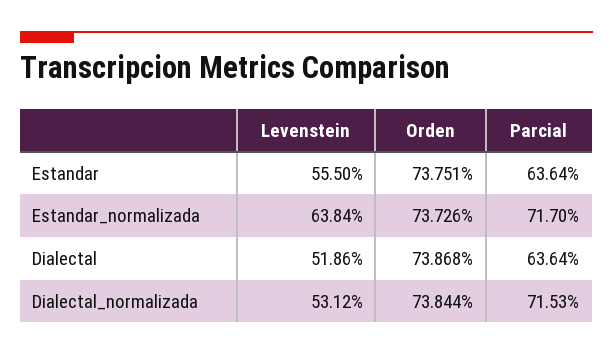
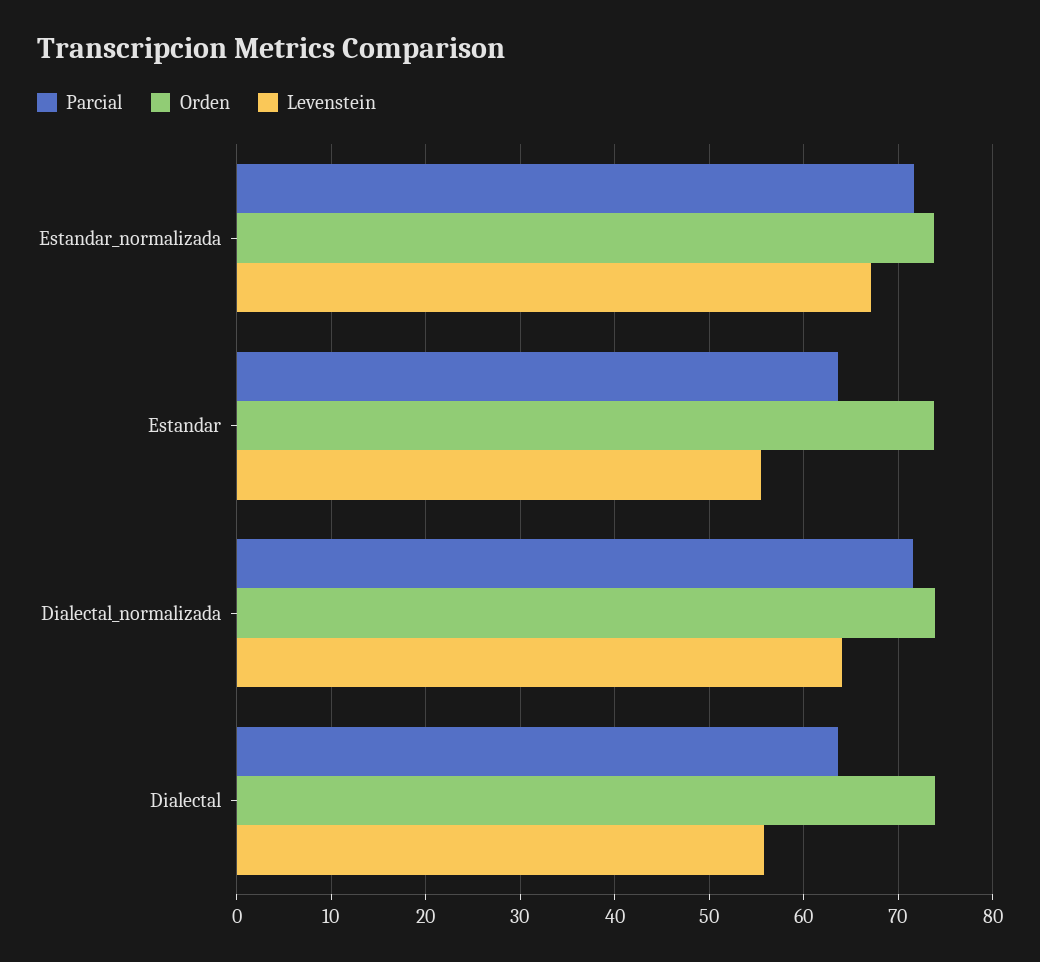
Levenstein, Estandar_normalizada: 63.84 -> 67
Levenstein, Dialectal: 51.86 -> 56
Levenstein, Dialectal_normalizada: 53.12 -> 64

